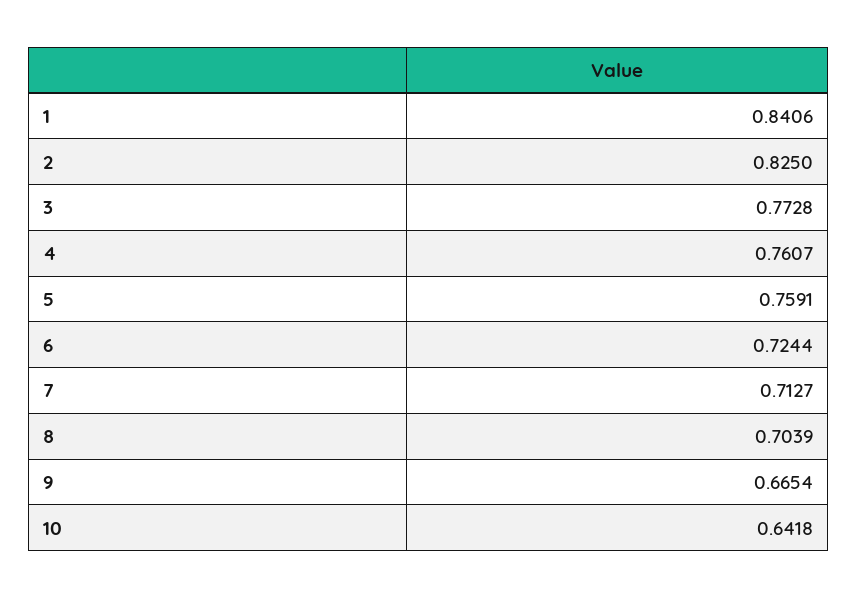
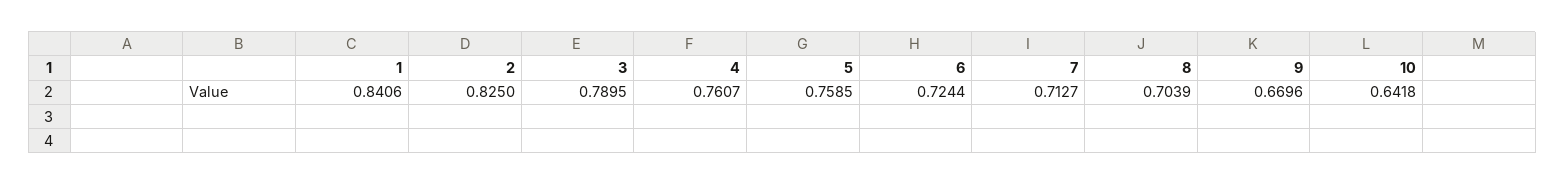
3: 0.7728 -> 0.7895
5: 0.7591 -> 0.7585
9: 0.6654 -> 0.6696

